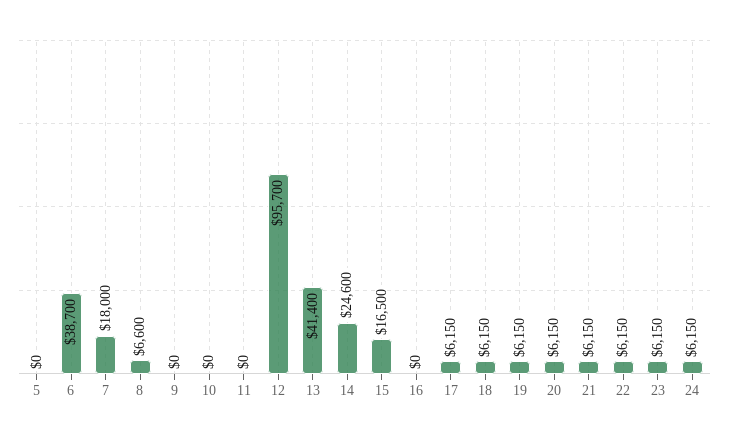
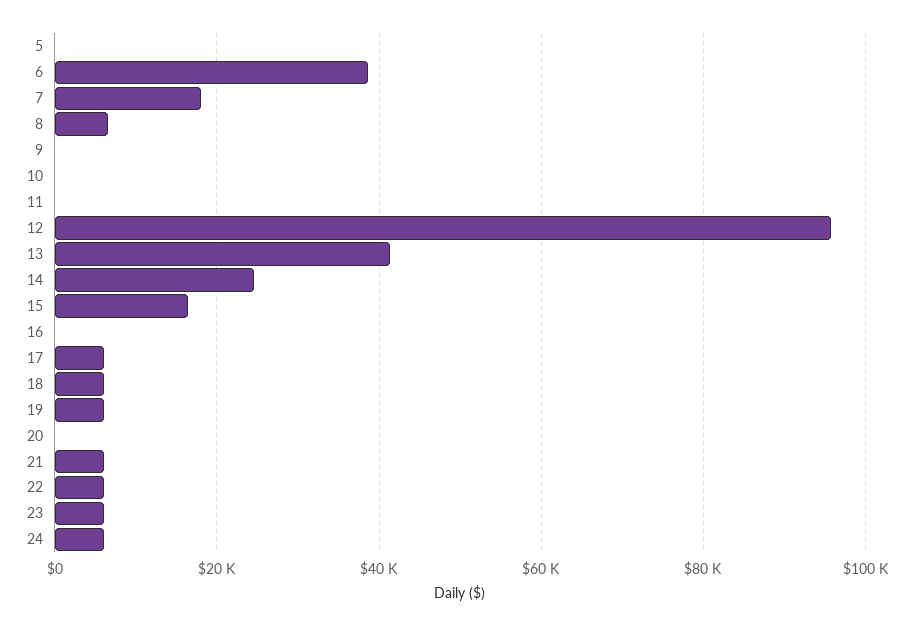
20: 6150 -> 0

